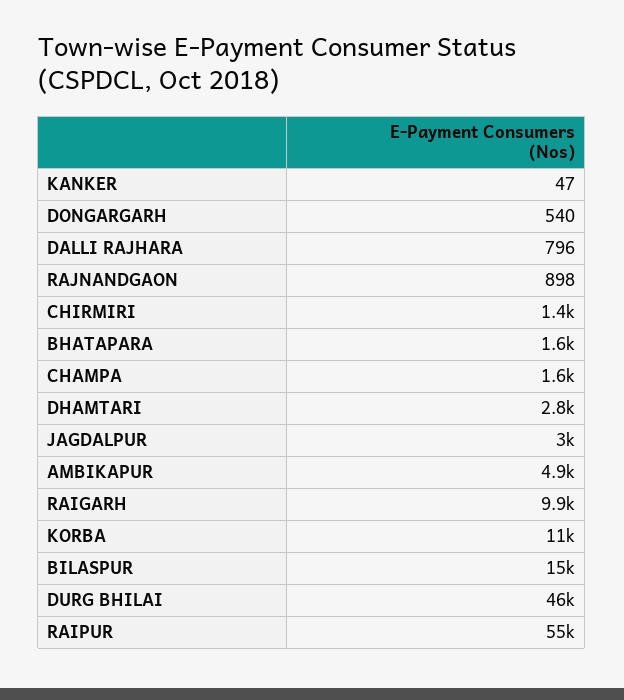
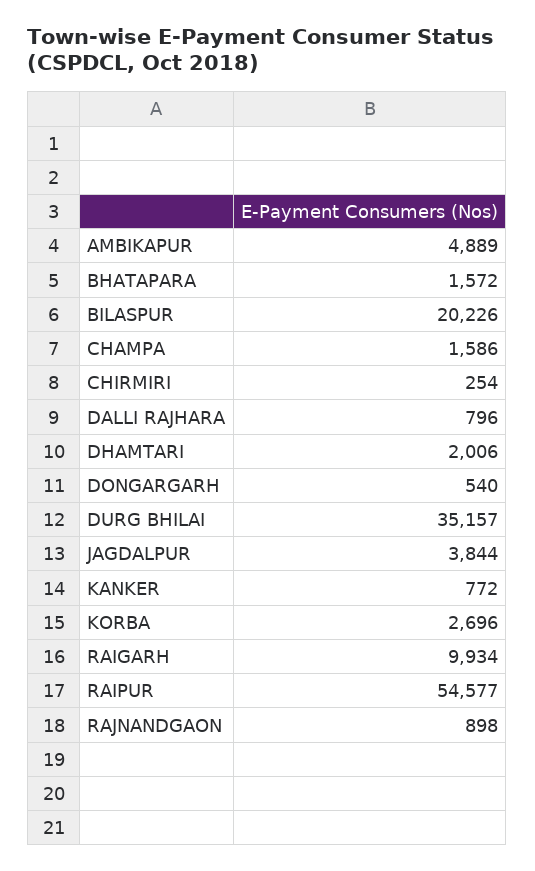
KANKER: 47 -> 772
CHIRMIRI: 1400 -> 254
DHAMTARI: 2800 -> 2006
JAGDALPUR: 3000 -> 3844
KORBA: 11000 -> 2696
BILASPUR: 15000 -> 20226
DURG BHILAI: 46000 -> 35157

